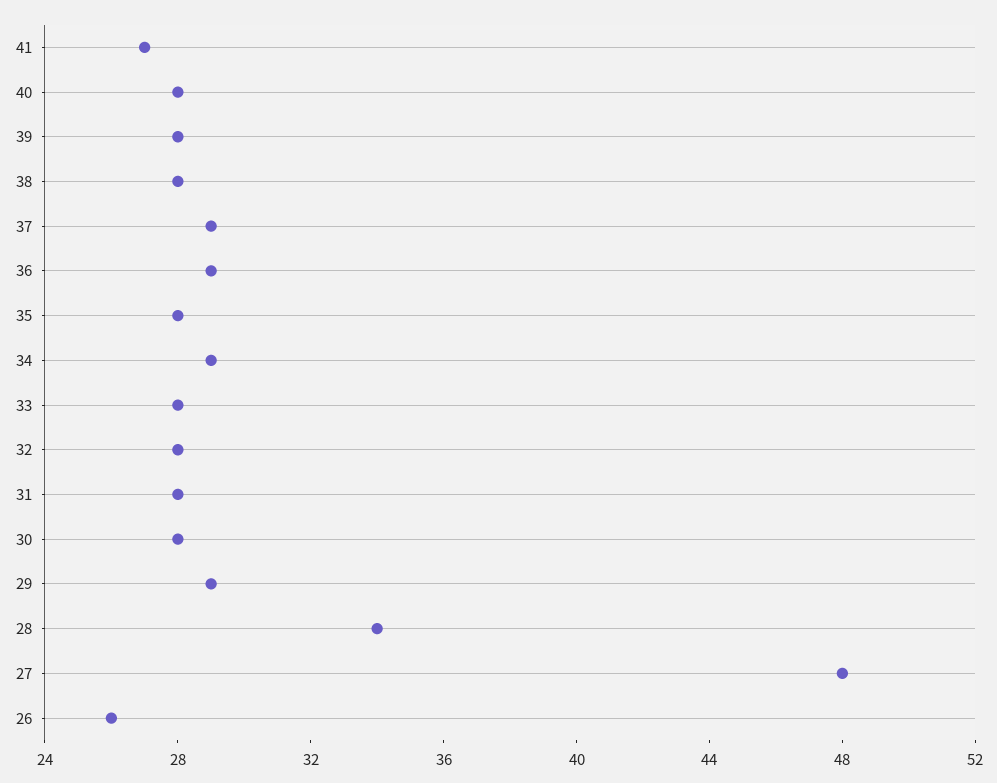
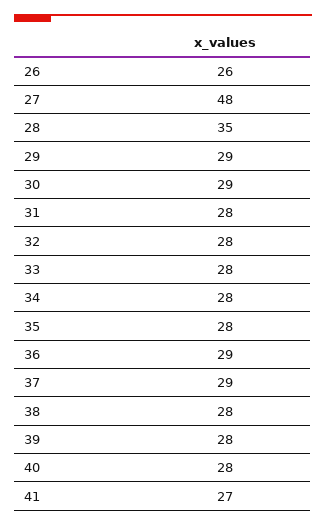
34: 29 -> 28
30: 28 -> 29
28: 34 -> 35

